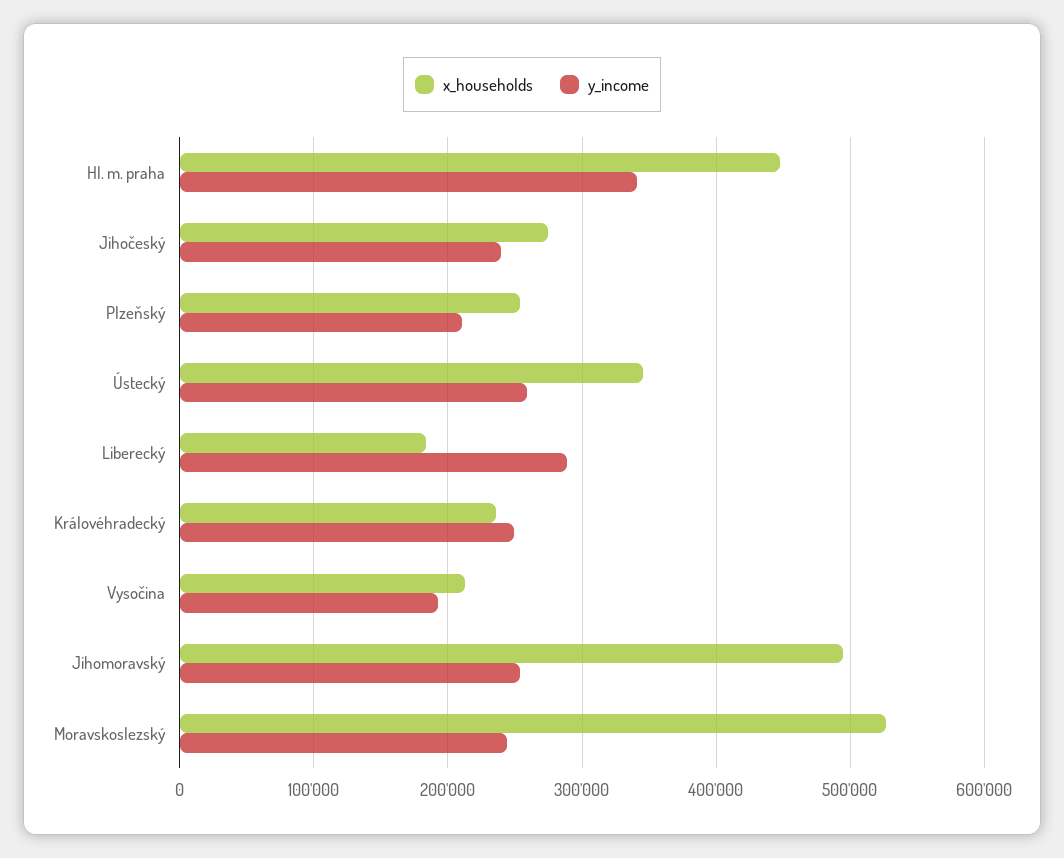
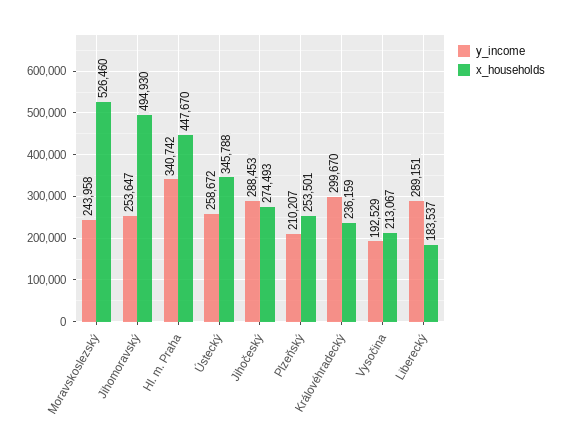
y_income, Jihočeský: 240000 -> 288453
y_income, Královéhradecký: 250000 -> 299670

